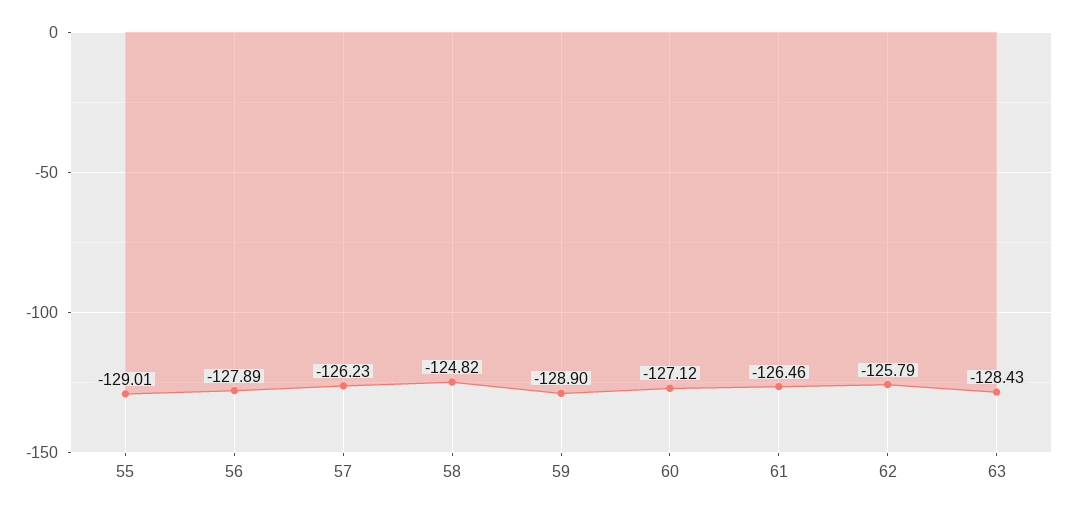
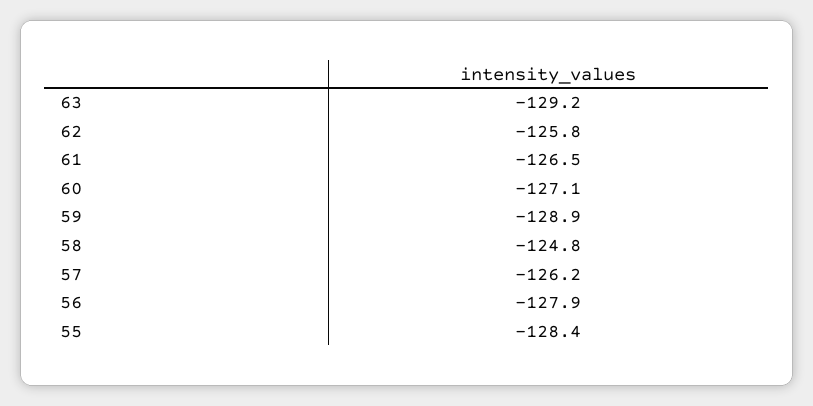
55: -129.01 -> -128.4
63: -128.43 -> -129.2

